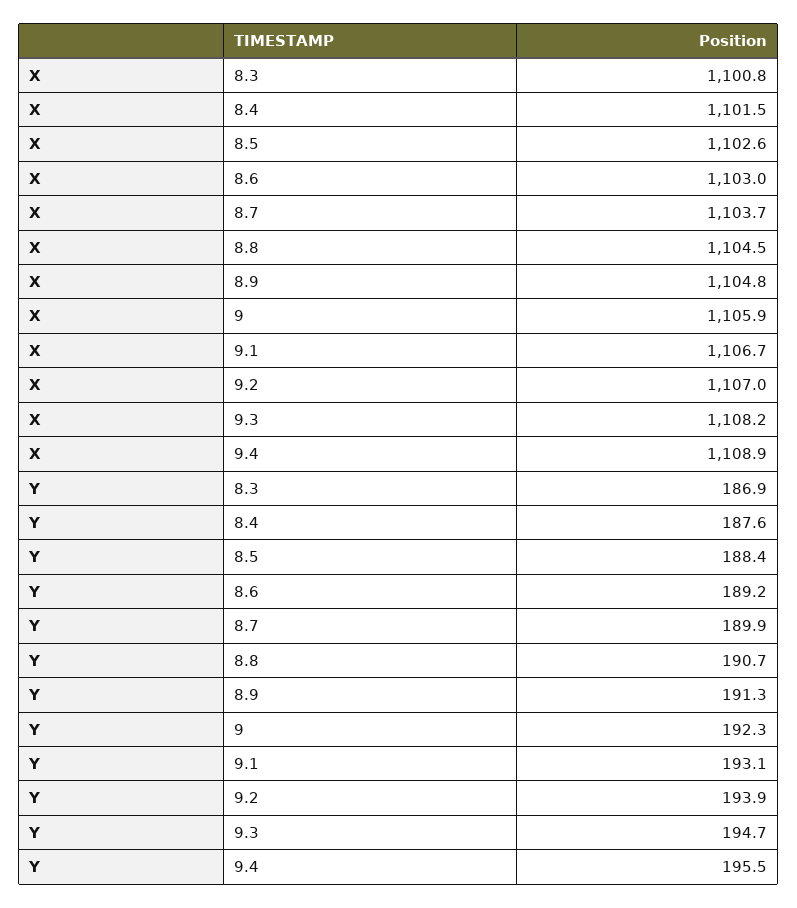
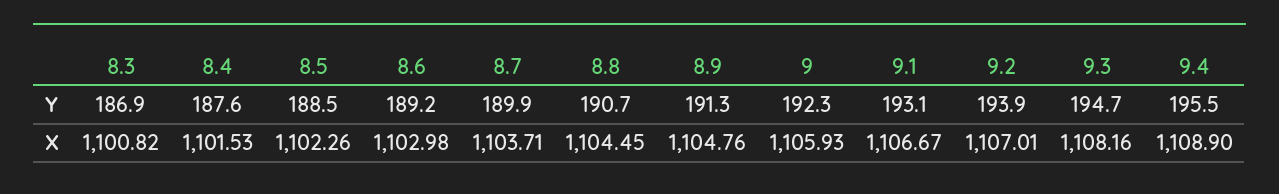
X, 8.5: 1102.6 -> 1102.26
Y, 8.5: 188.4 -> 188.5

